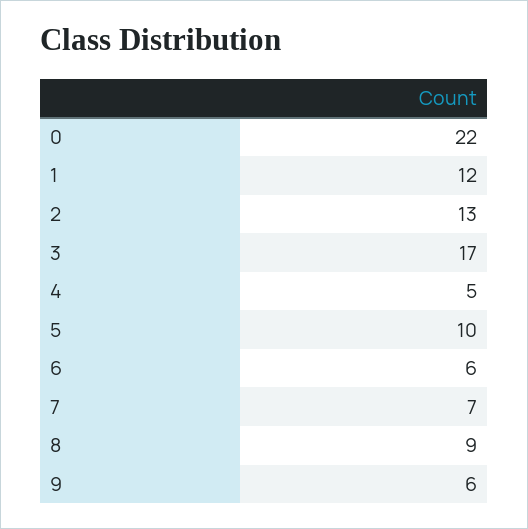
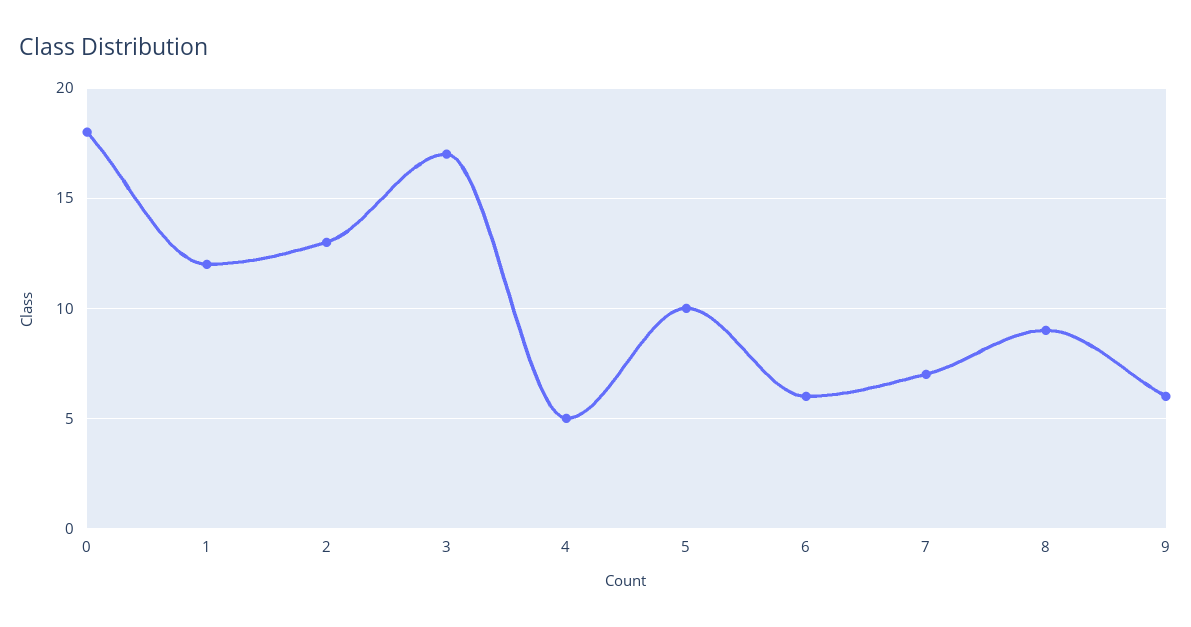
0: 22 -> 18

